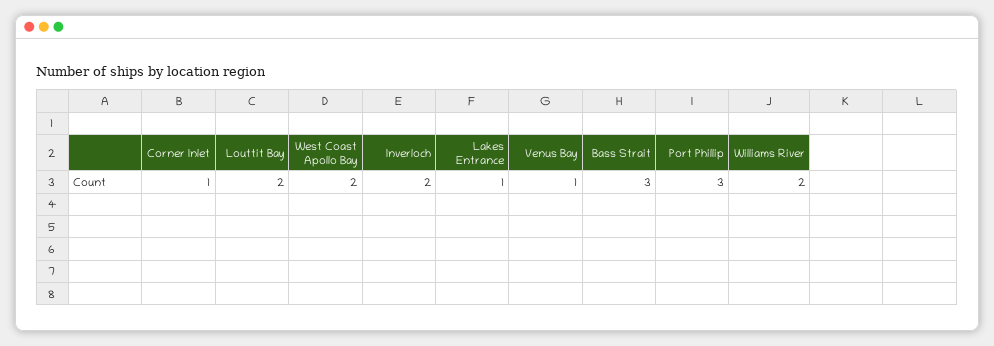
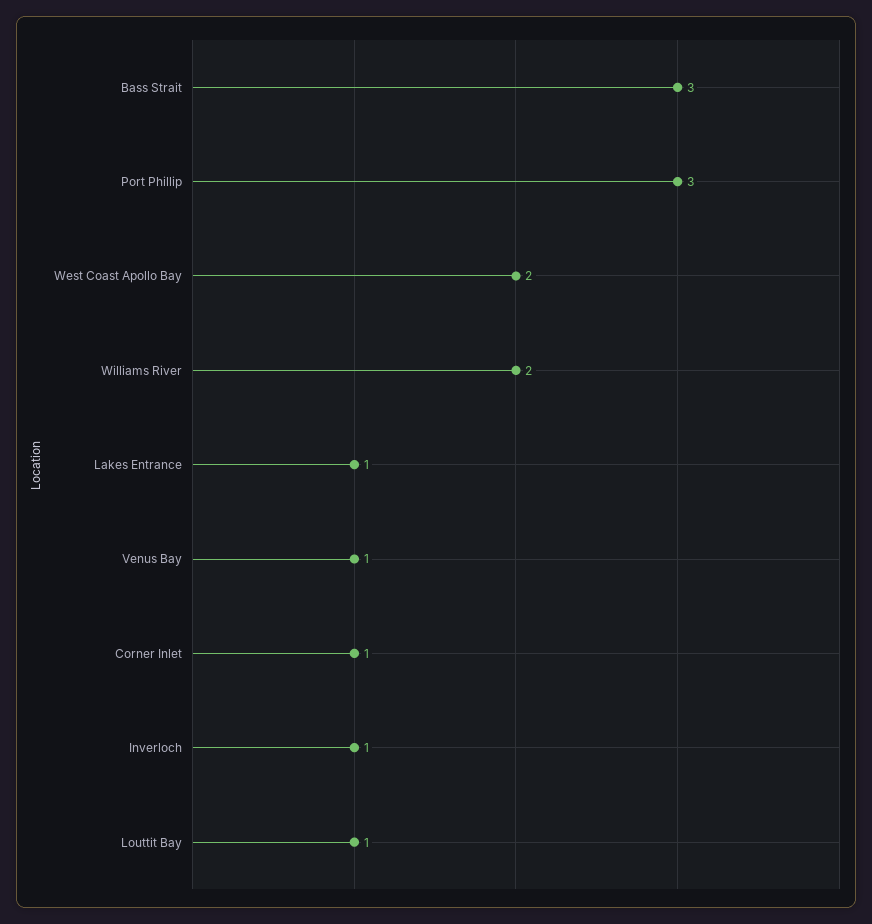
Louttit Bay: 2 -> 1
Inverloch: 2 -> 1

